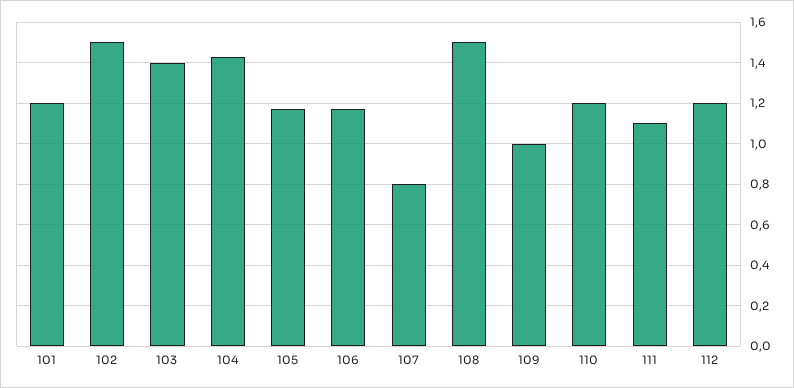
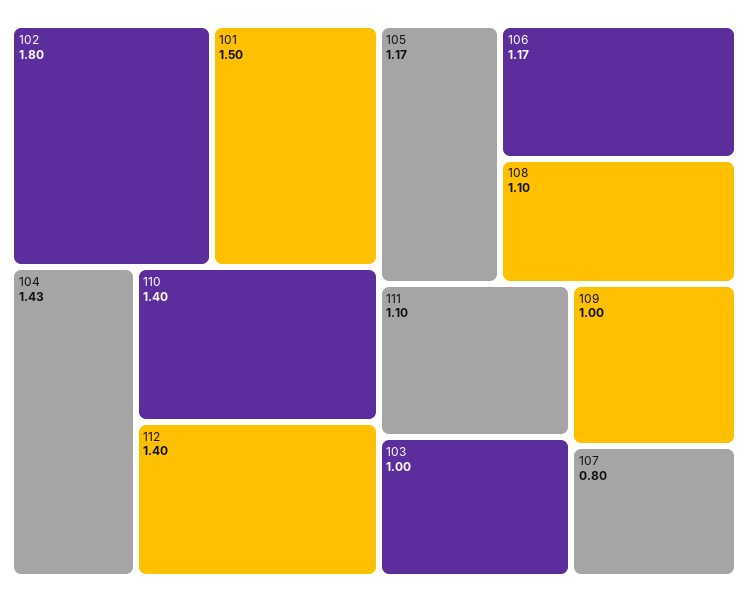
101: 1.2 -> 1.5
102: 1.5 -> 1.8
103: 1.4 -> 1
108: 1.5 -> 1.1
110: 1.2 -> 1.4
112: 1.2 -> 1.4

